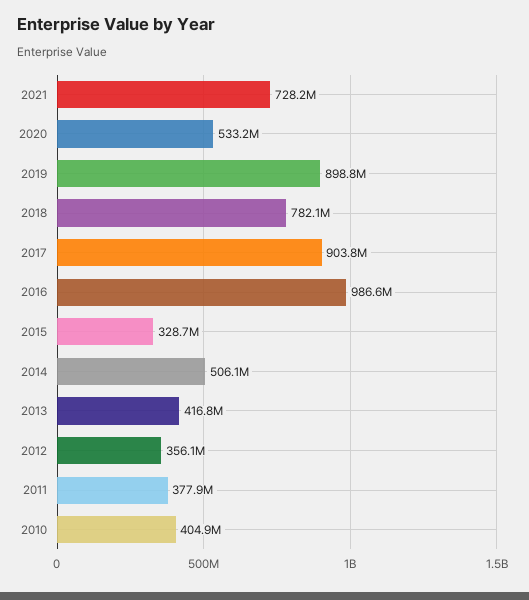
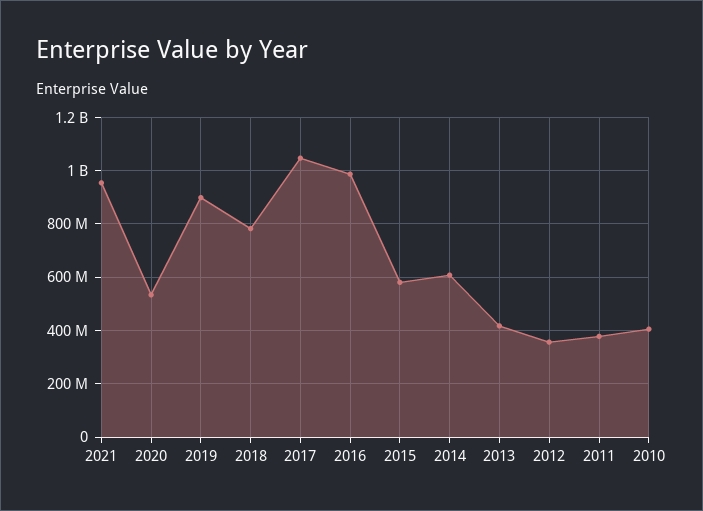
2021: 728200000 -> 950000000
2017: 903800000 -> 1050000000
2015: 328700000 -> 575000000
2014: 506100000 -> 600000000

